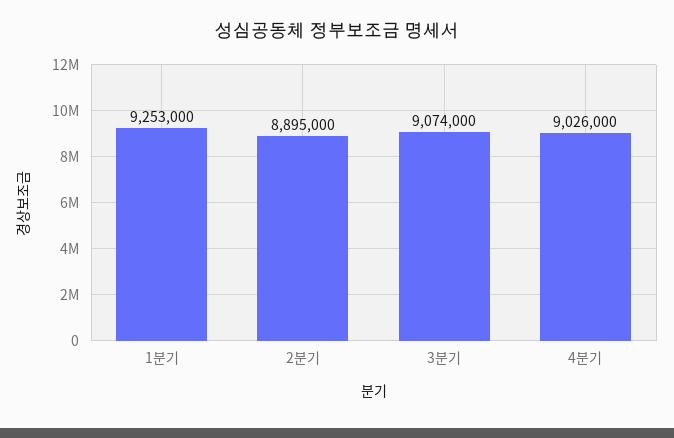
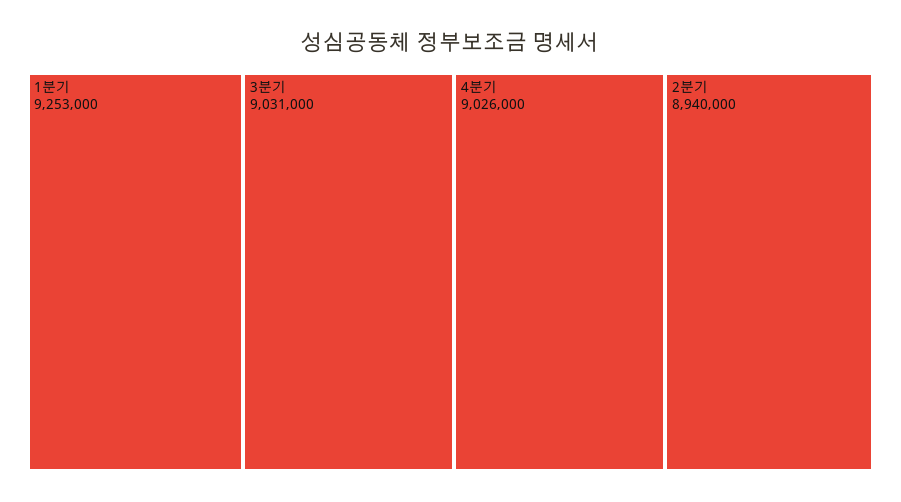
2분기: 8895000 -> 8940000
3분기: 9074000 -> 9031000

